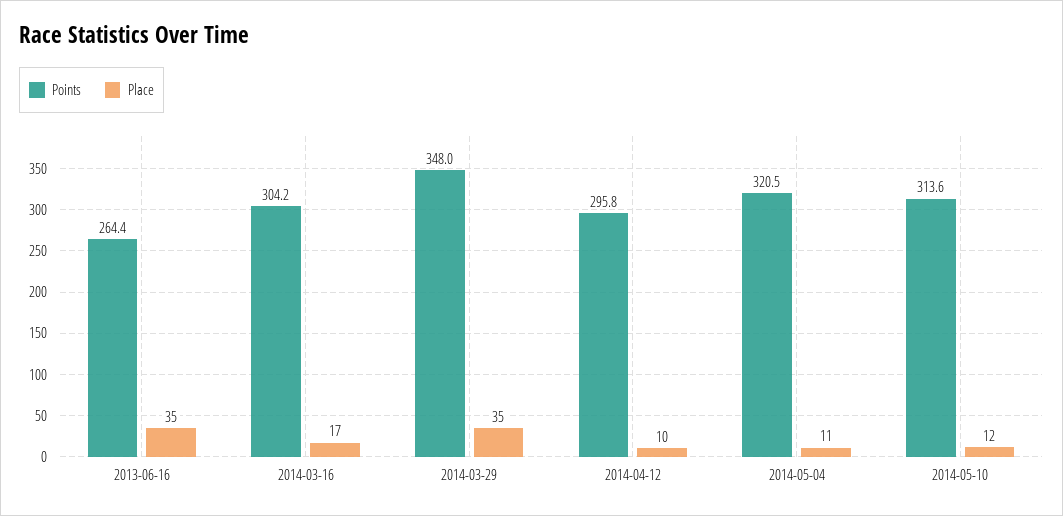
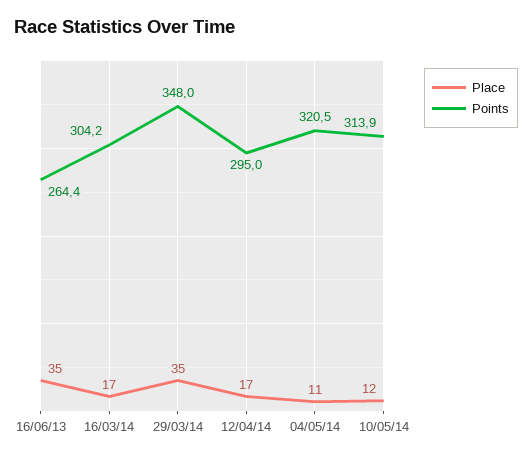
Points, 2014-04-12: 295.8 -> 295
Place, 2014-04-12: 10 -> 17
Points, 2014-05-10: 313.6 -> 313.9

